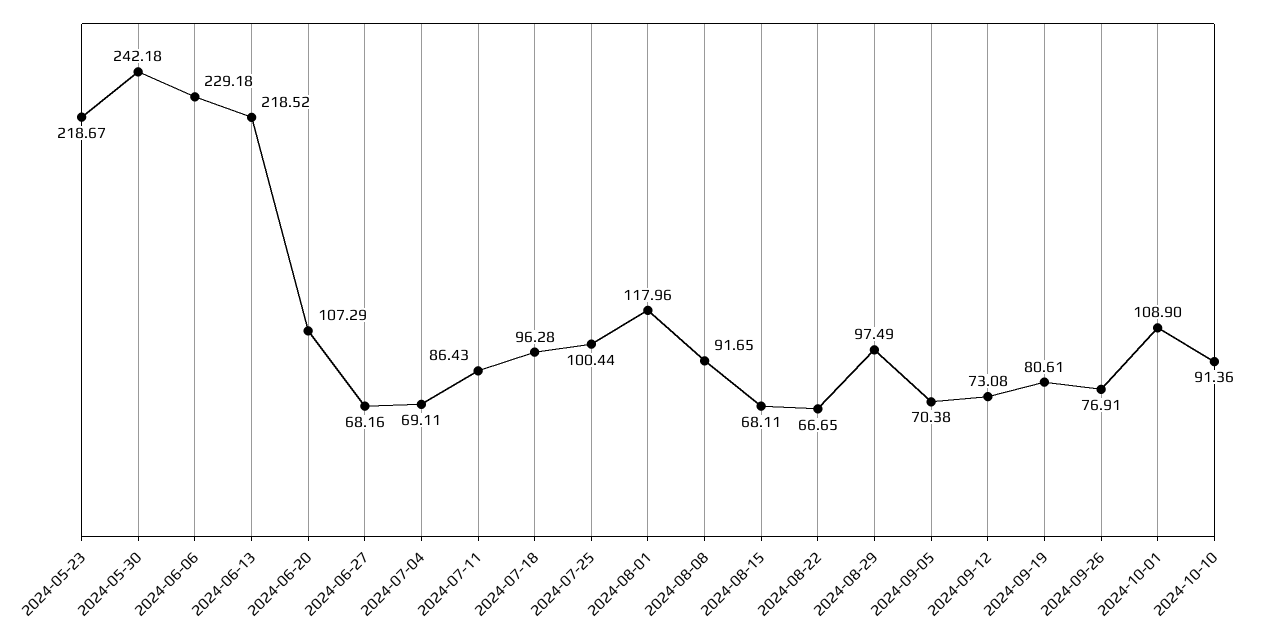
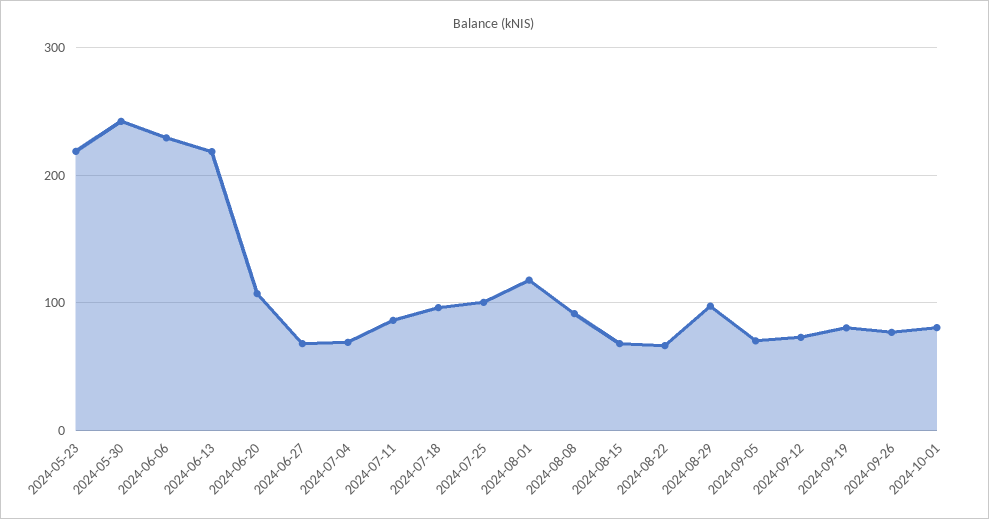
2024-10-01: 108.9 -> 80
2024-10-10: 91.36 -> none

